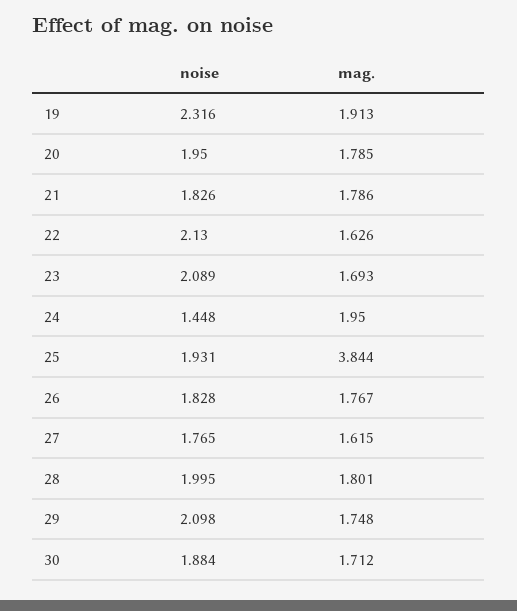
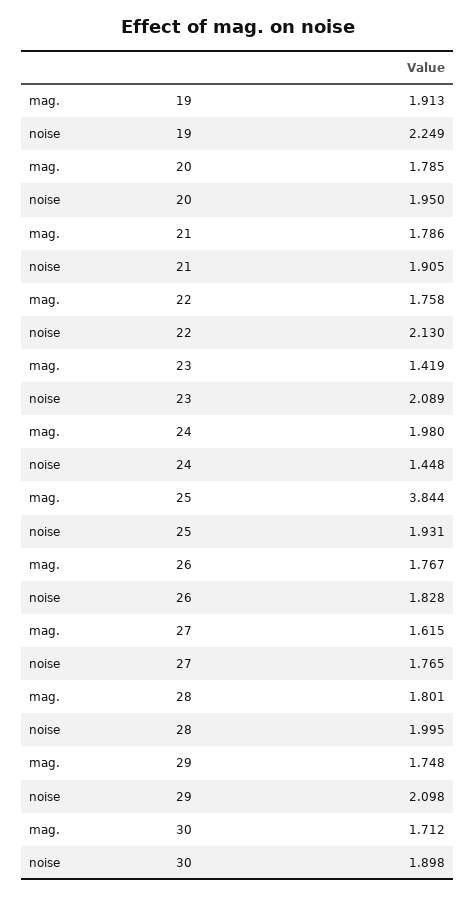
noise, 19: 2.316 -> 2.249
noise, 21: 1.826 -> 1.905
mag., 22: 1.626 -> 1.758
mag., 23: 1.693 -> 1.419
mag., 24: 1.95 -> 1.98
noise, 30: 1.884 -> 1.898

